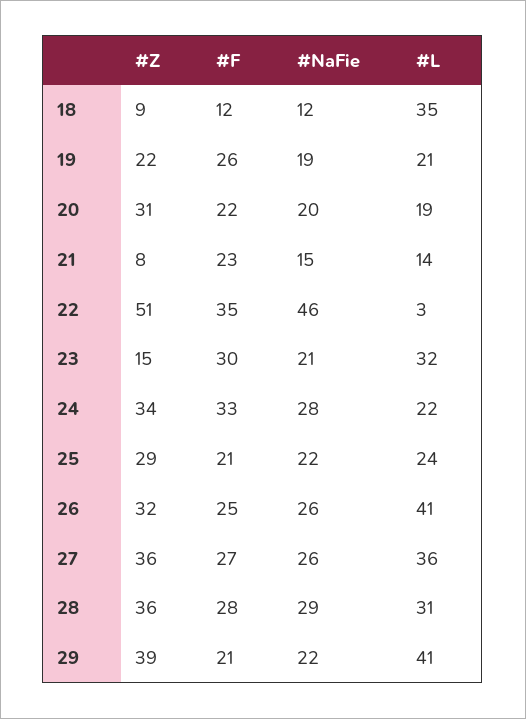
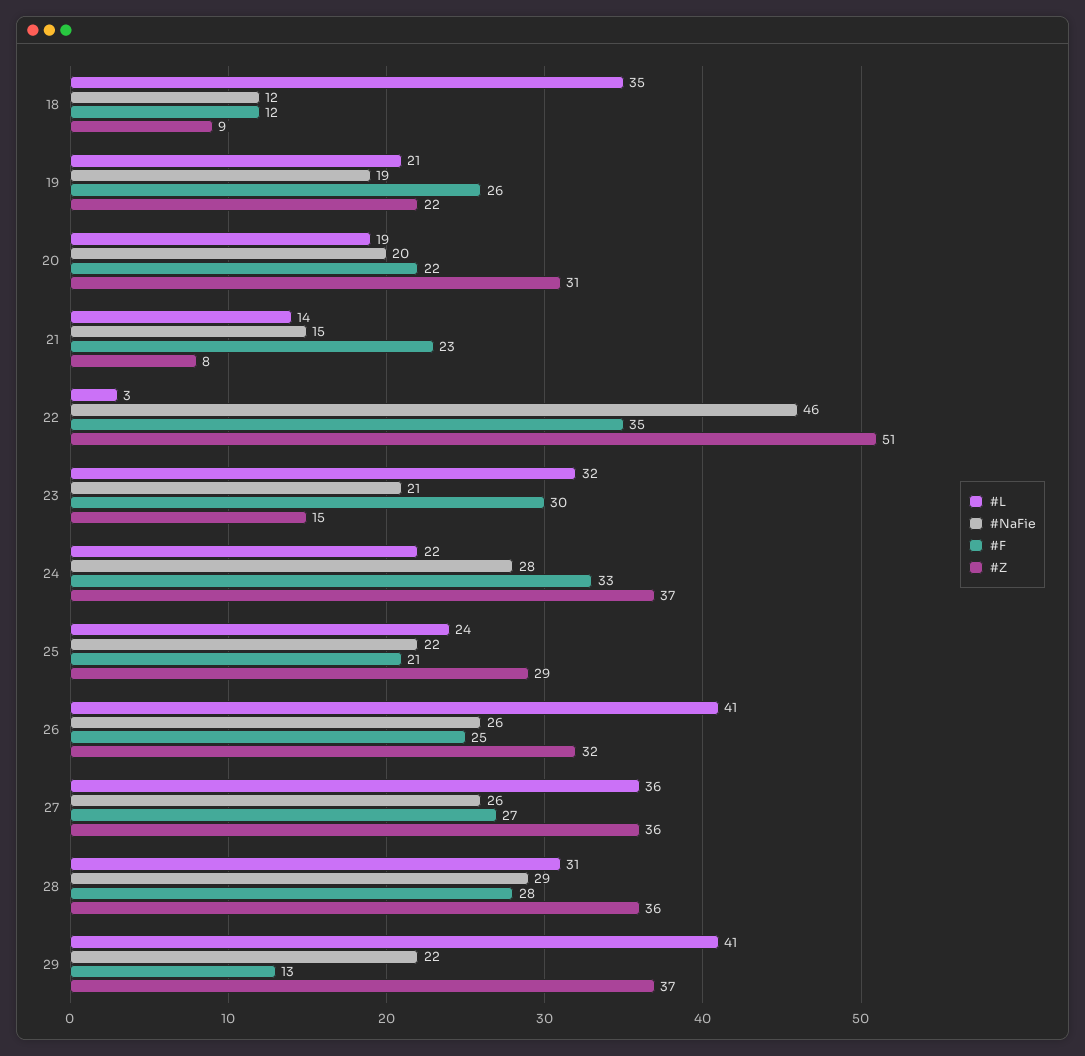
#Z, 24: 34 -> 37
#Z, 29: 39 -> 37
#F, 29: 21 -> 13

